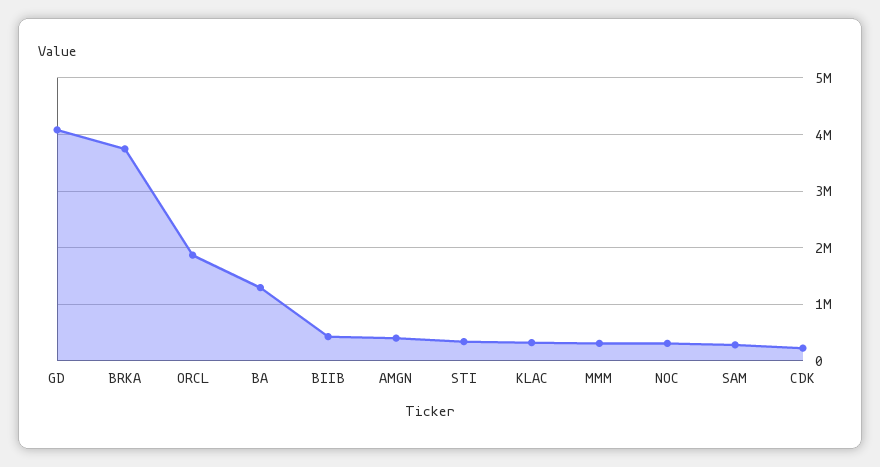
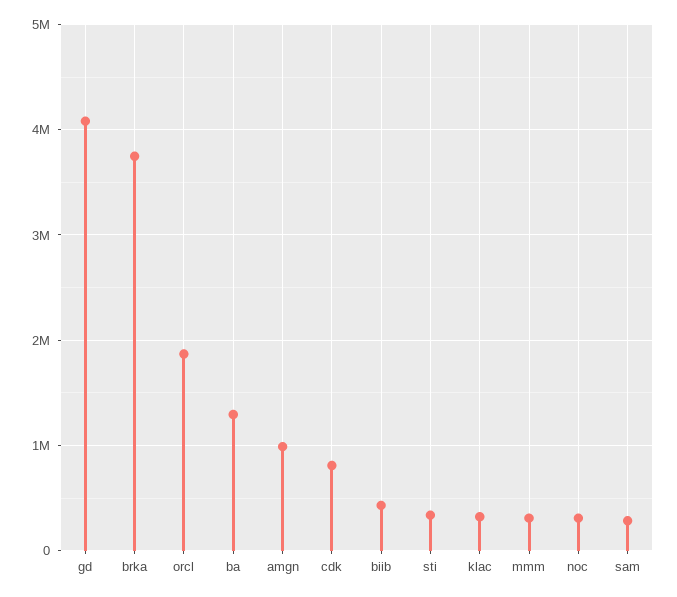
AMGN: 400000 -> 1000000
CDK: 200000 -> 800000

